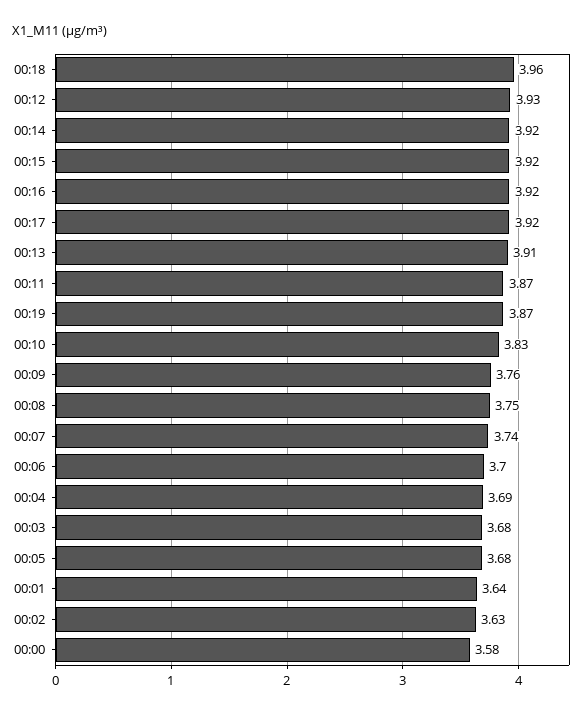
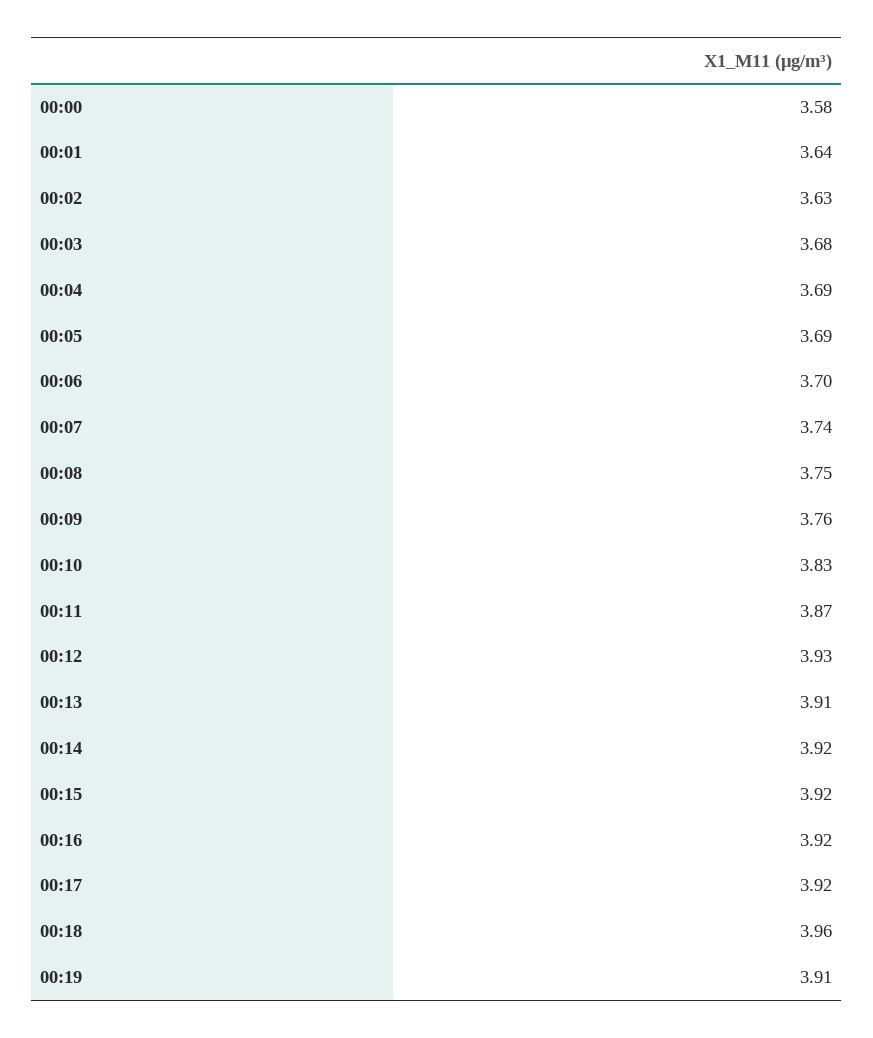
00:19: 3.87 -> 3.91
00:05: 3.68 -> 3.69

